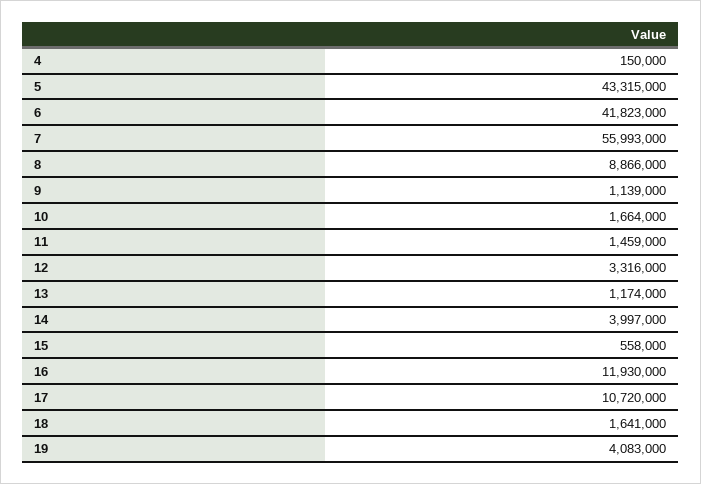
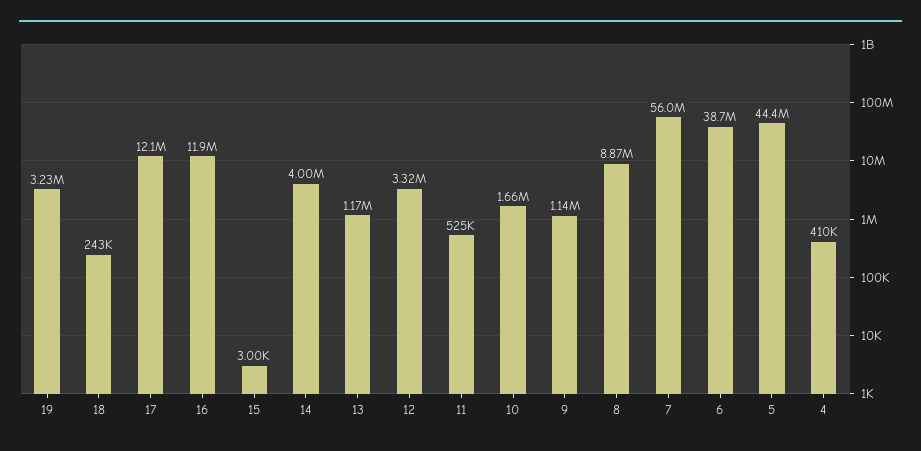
4: 150000 -> 410000
5: 43315000 -> 44400000
6: 41823000 -> 38700000
11: 1459000 -> 525000
15: 558000 -> 3000
17: 10720000 -> 12100000
18: 1641000 -> 243000
19: 4083000 -> 3230000

